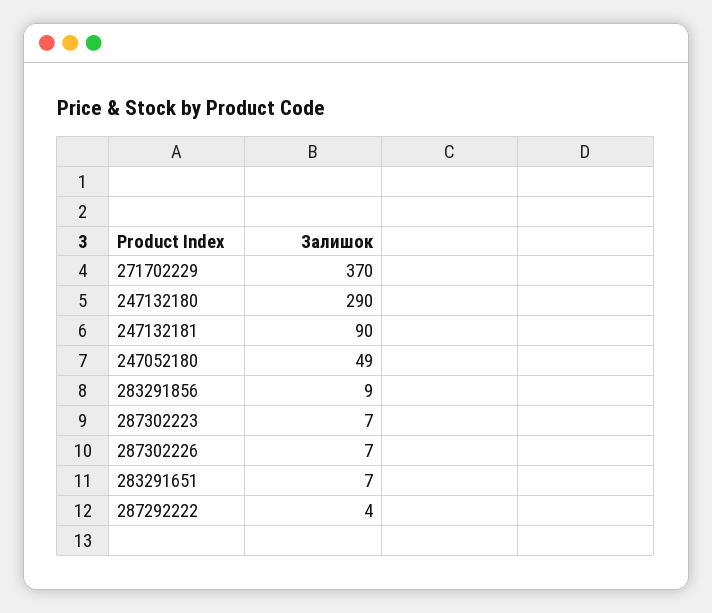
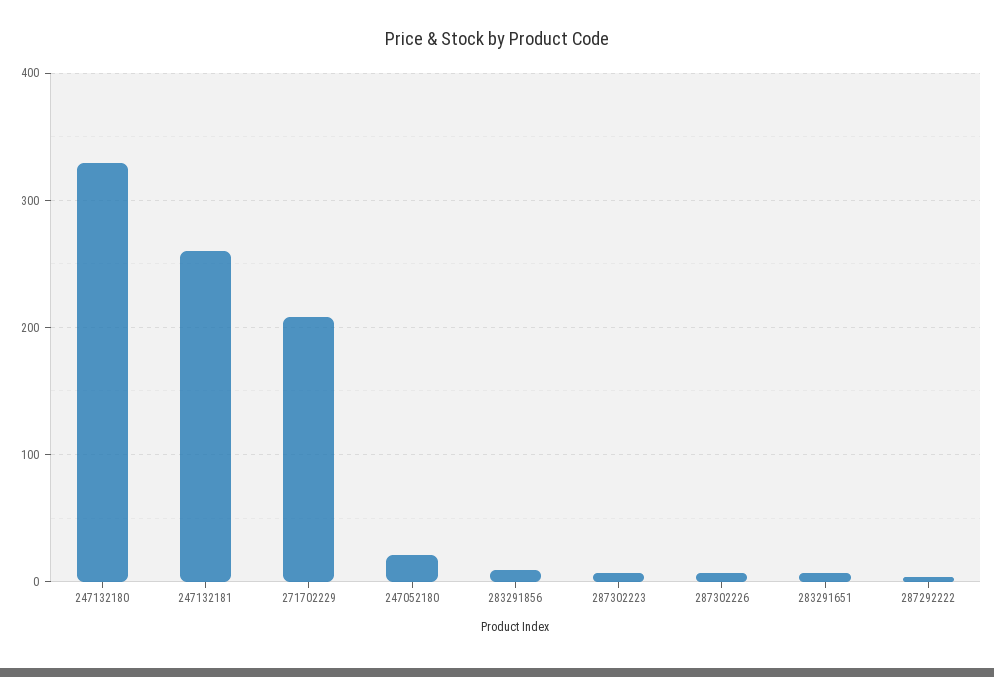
271702229: 370 -> 210
247132180: 290 -> 330
247132181: 90 -> 260
247052180: 49 -> 20

